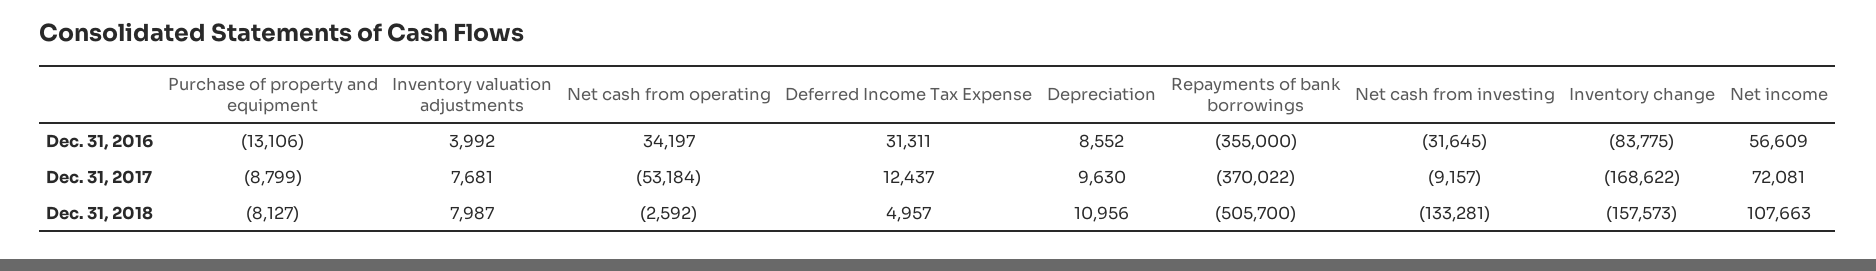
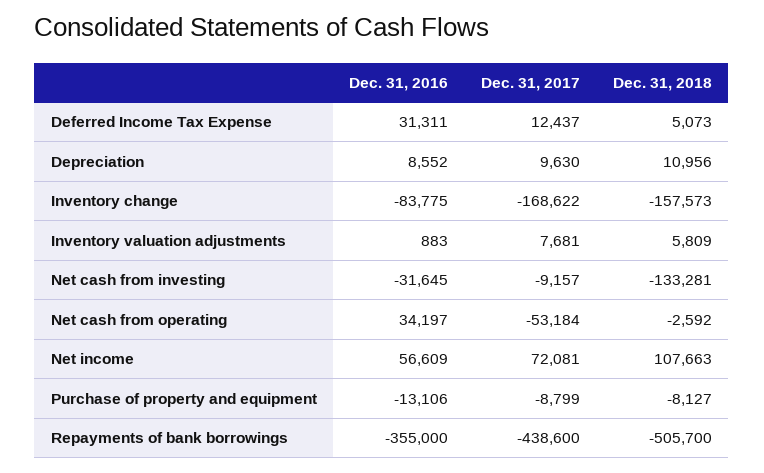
Inventory valuation adjustments, Dec. 31, 2016: 3992 -> 883
Repayments of bank borrowings, Dec. 31, 2017: -370022 -> -438600
Inventory valuation adjustments, Dec. 31, 2018: 7987 -> 5809
Deferred Income Tax Expense, Dec. 31, 2018: 4957 -> 5073

